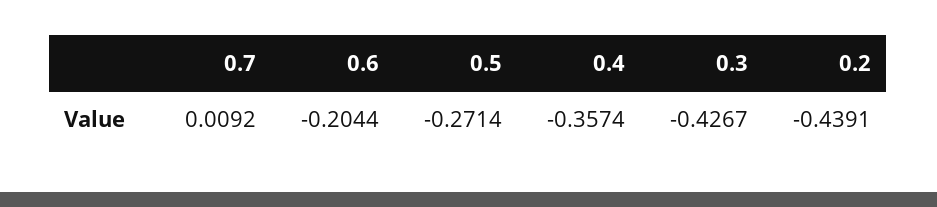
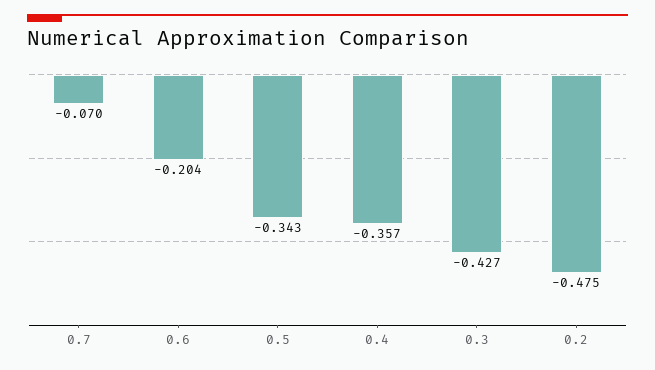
0.7: 0.0092 -> -0.07
0.5: -0.2714 -> -0.343
0.2: -0.4391 -> -0.475

